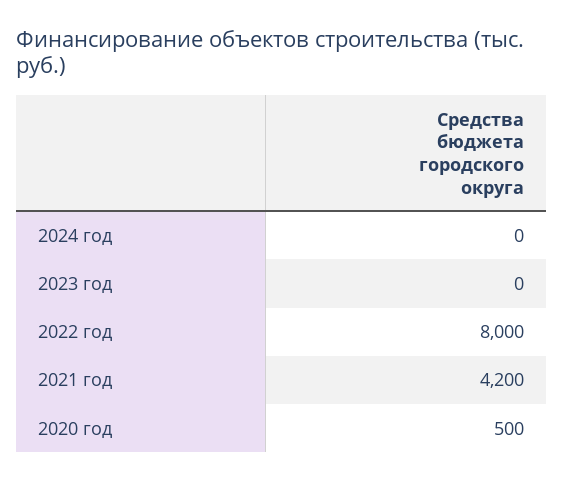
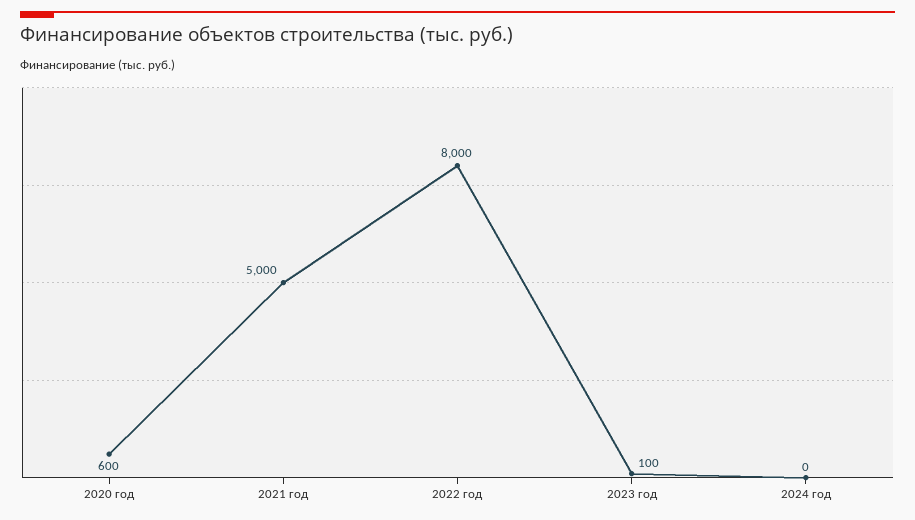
2023 год: 0 -> 100
2021 год: 4200 -> 5000
2020 год: 500 -> 600

